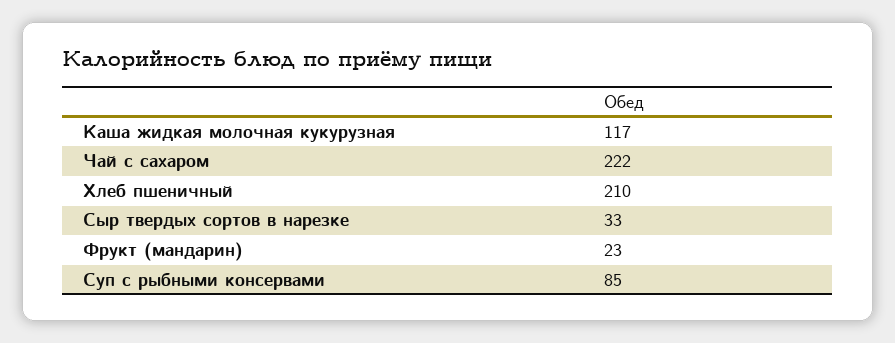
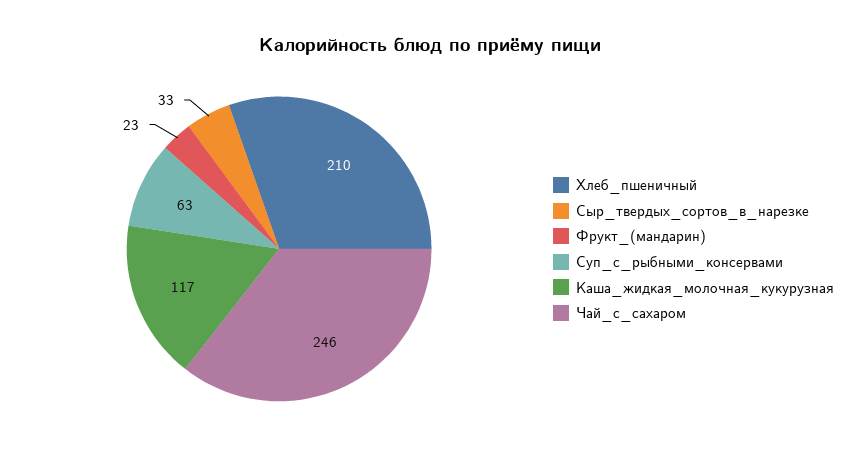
Чай с сахаром: 222 -> 246
Суп с рыбными консервами: 85 -> 63

